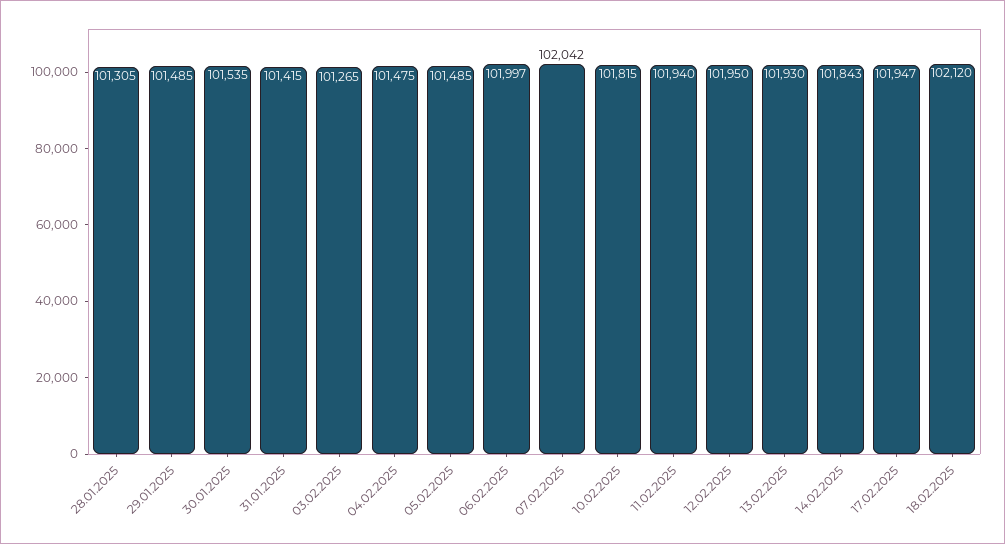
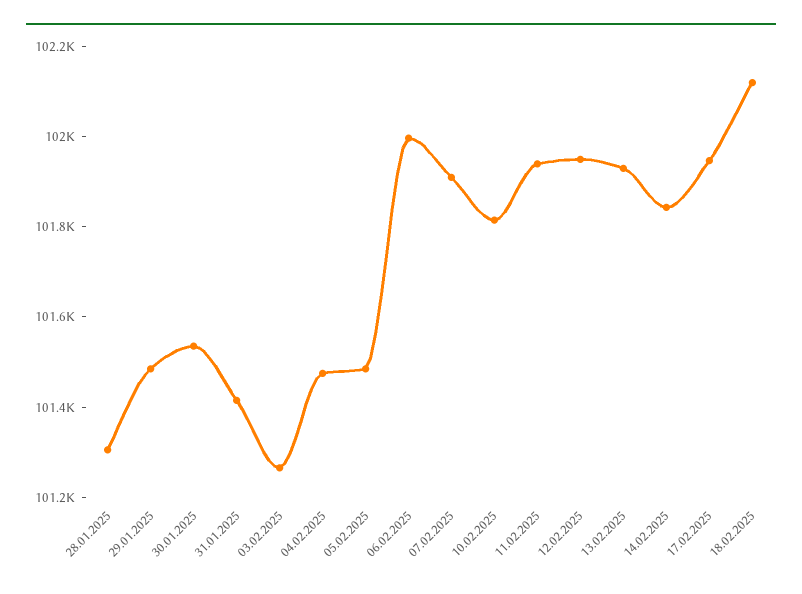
07.02.2025: 102042 -> 101900

